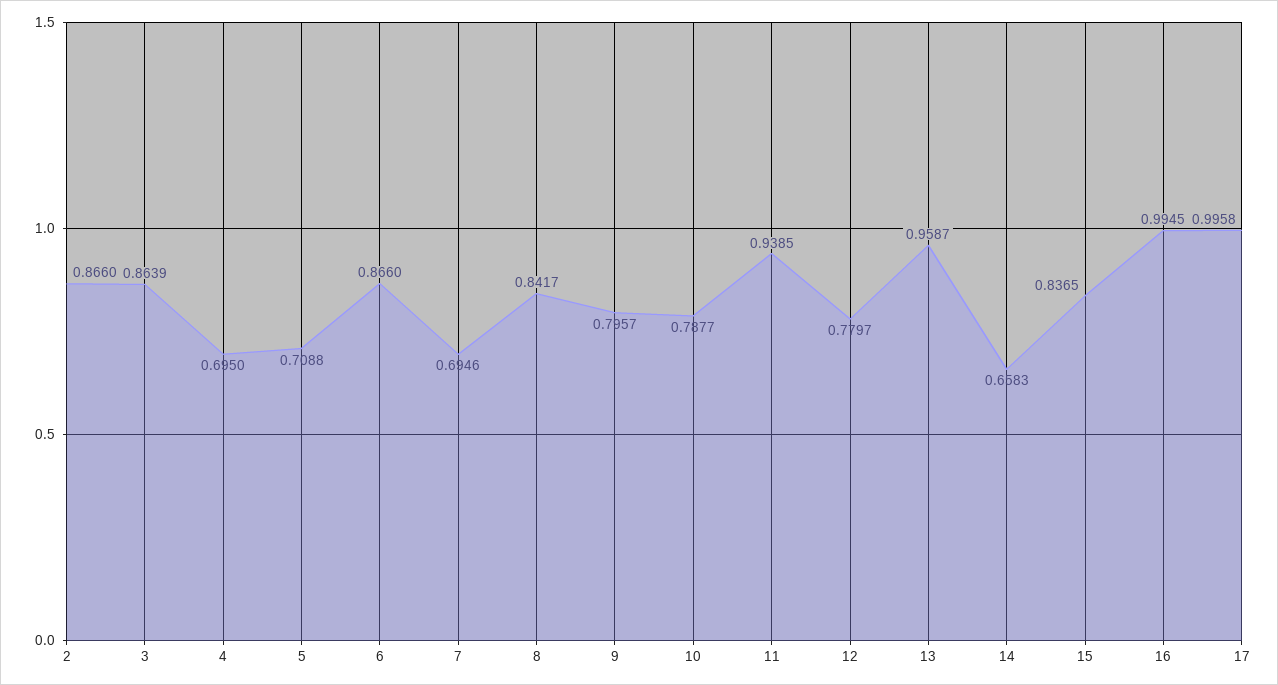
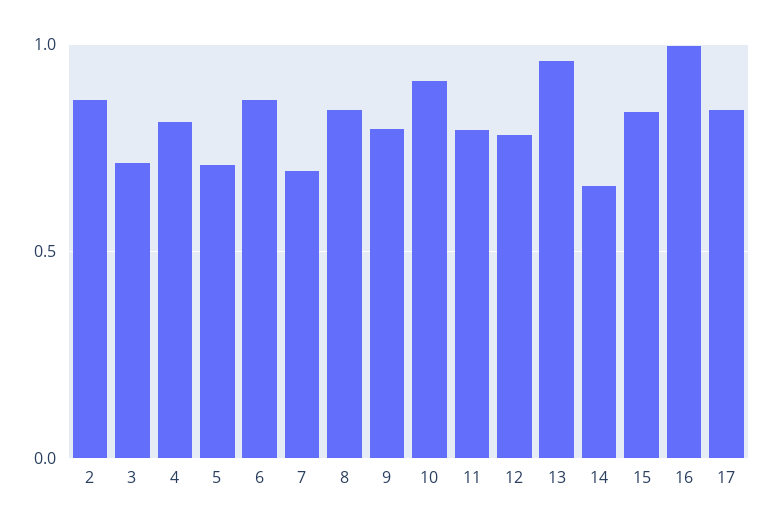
3: 0.8639 -> 0.7
4: 0.695 -> 0.8
10: 0.7877 -> 0.9
11: 0.9385 -> 0.8
17: 0.9958 -> 0.85

